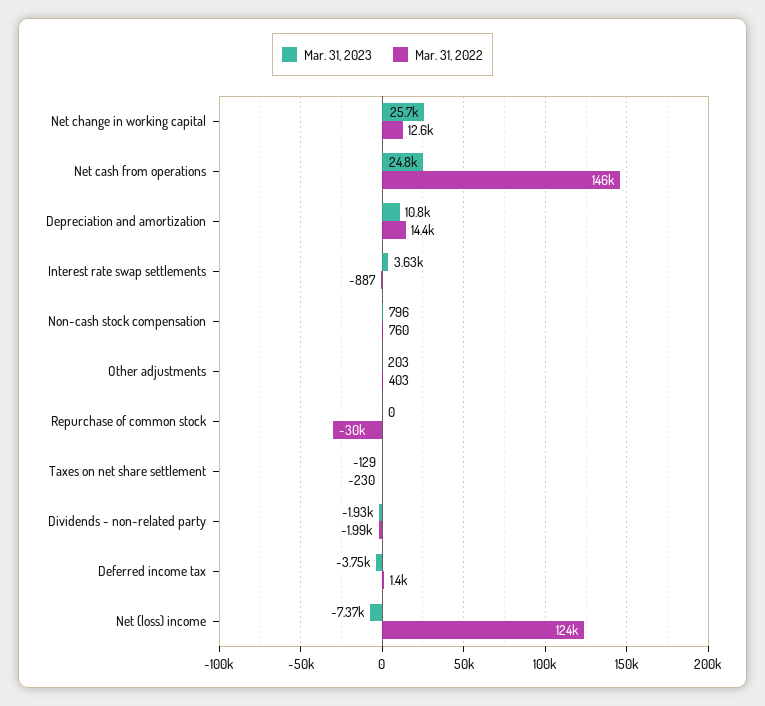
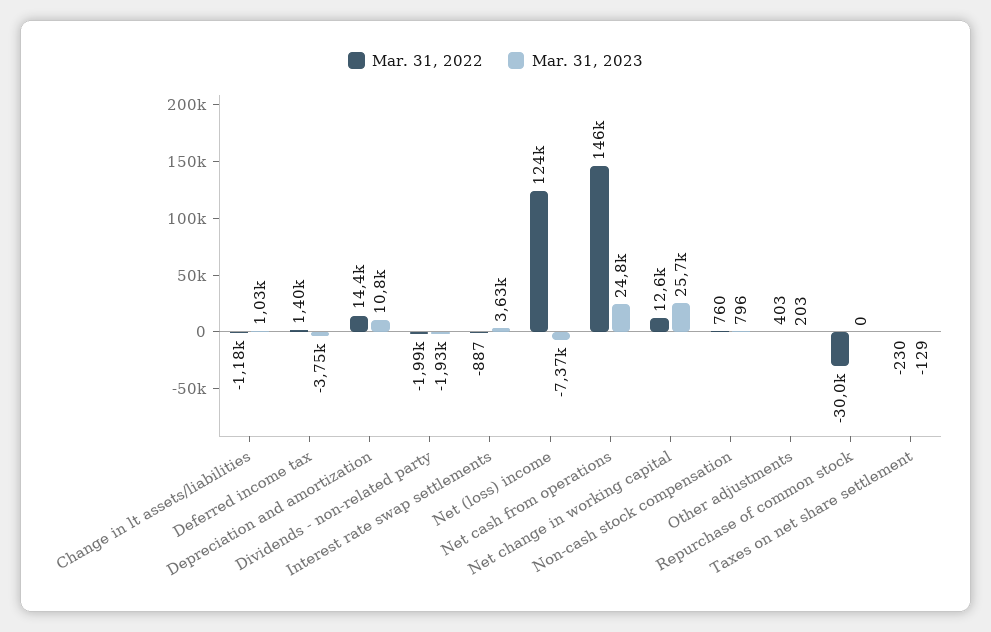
Mar. 31, 2022, Change in lt assets/liabilities: none -> -1180
Mar. 31, 2023, Change in lt assets/liabilities: none -> 1030

